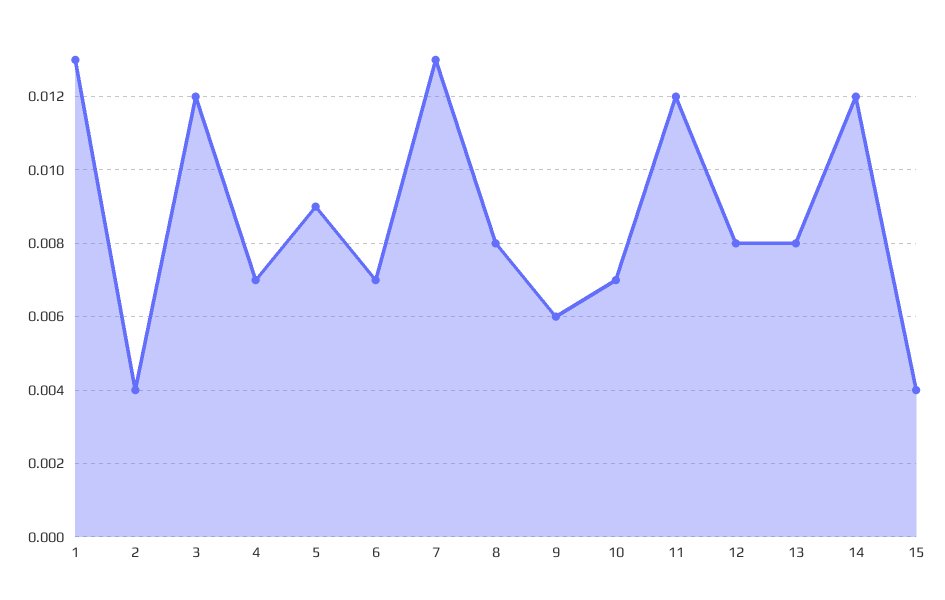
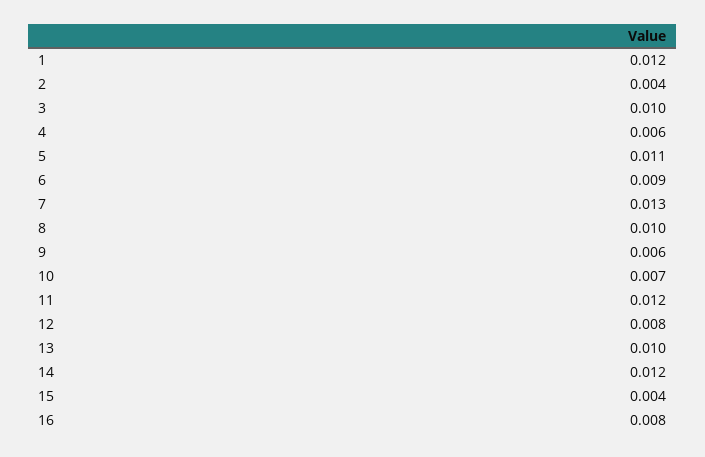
1: 0.013 -> 0.012
3: 0.012 -> 0.01
4: 0.007 -> 0.006
5: 0.009 -> 0.011
6: 0.007 -> 0.009
8: 0.008 -> 0.01
13: 0.008 -> 0.01
16: none -> 0.008

